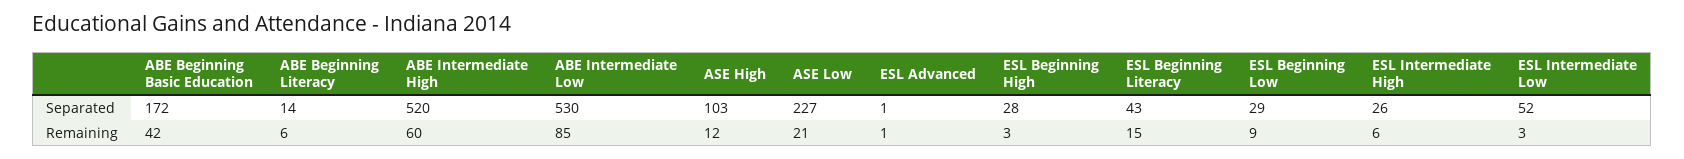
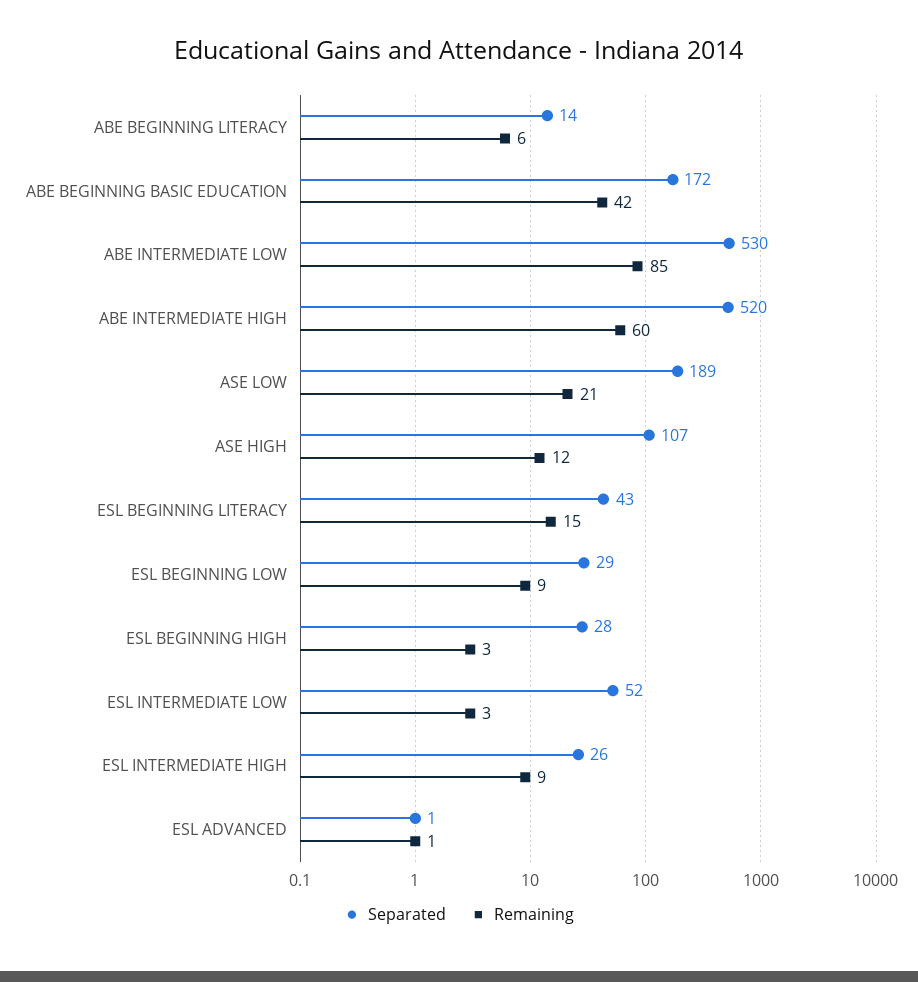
Separated, ASE High: 103 -> 107
Separated, ASE Low: 227 -> 189
Remaining, ESL Intermediate High: 6 -> 9

